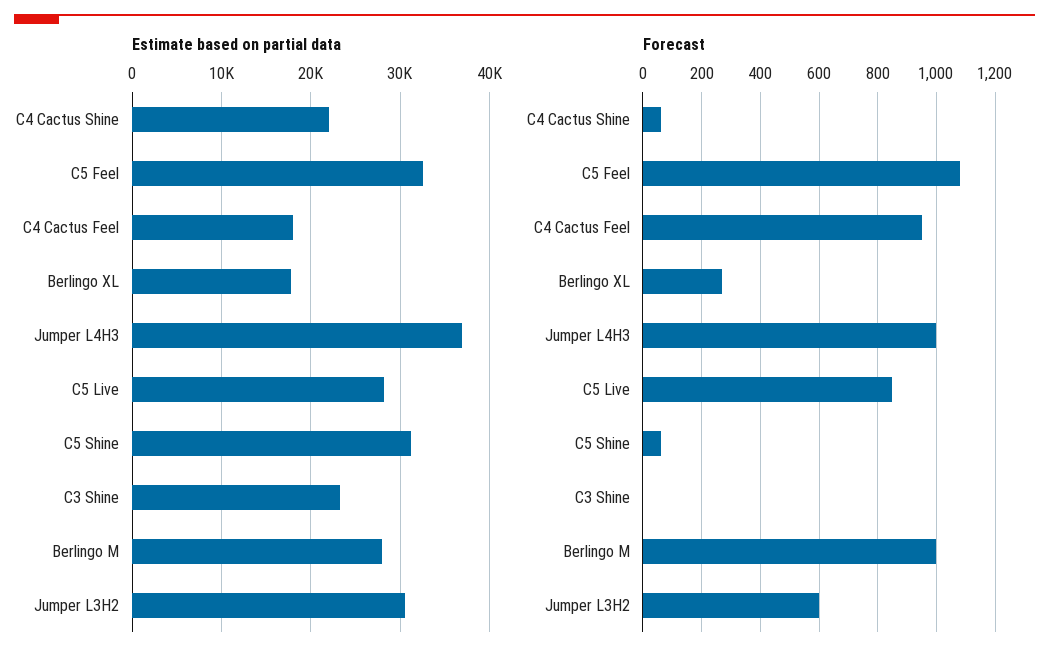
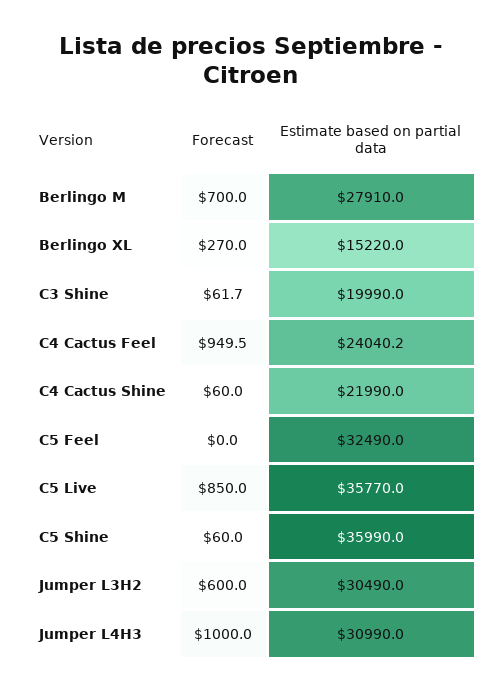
Estimate based on partial data, C4 Cactus Feel: 18000 -> 24040.2
Estimate based on partial data, Berlingo XL: 18000 -> 15220
Estimate based on partial data, Jumper L4H3: 37000 -> 30990
Estimate based on partial data, C5 Live: 28000 -> 35770
Estimate based on partial data, C5 Shine: 31000 -> 35990
Estimate based on partial data, C3 Shine: 23000 -> 19990
Forecast, C5 Feel: 1075 -> 0
Forecast, C3 Shine: 0 -> 61.7
Forecast, Berlingo M: 1000 -> 700

